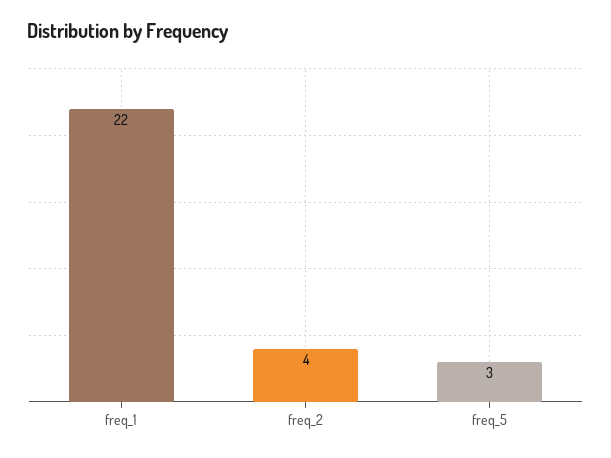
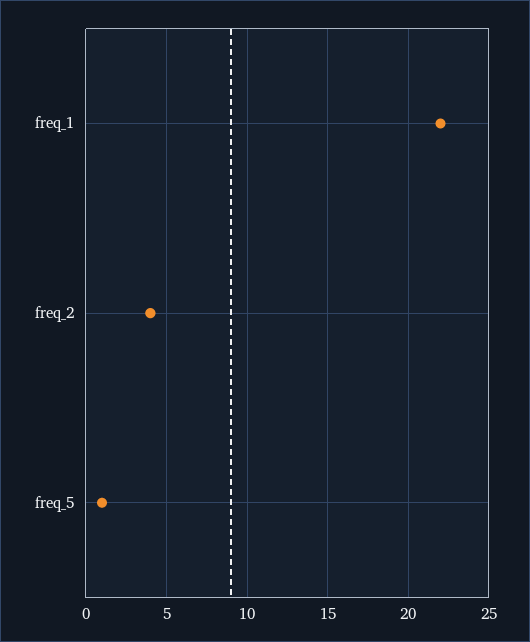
freq_5: 3 -> 1

